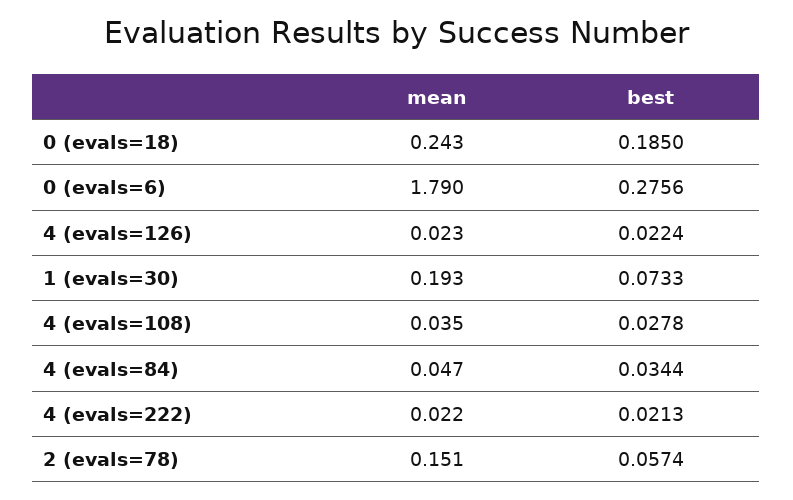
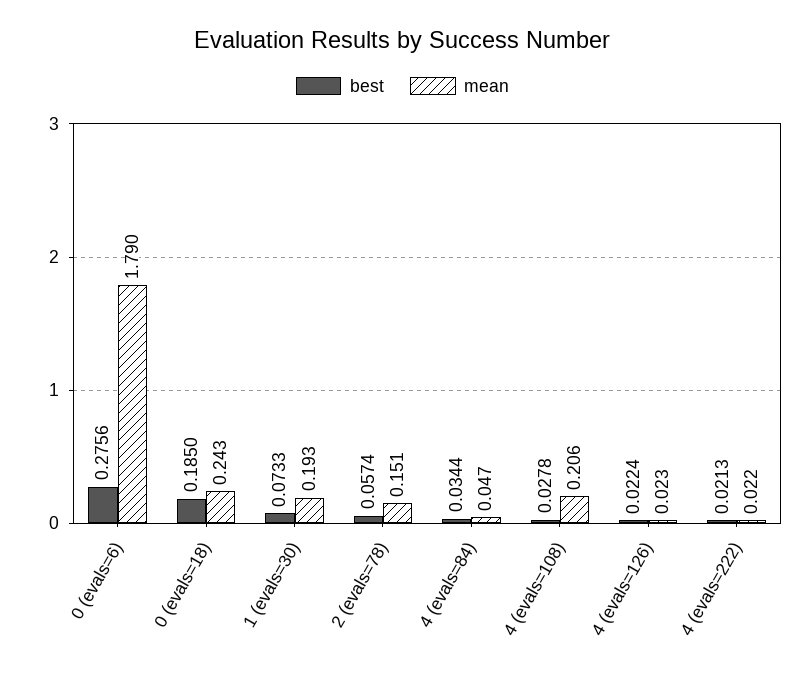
mean, 4 (evals=108): 0.035 -> 0.206

